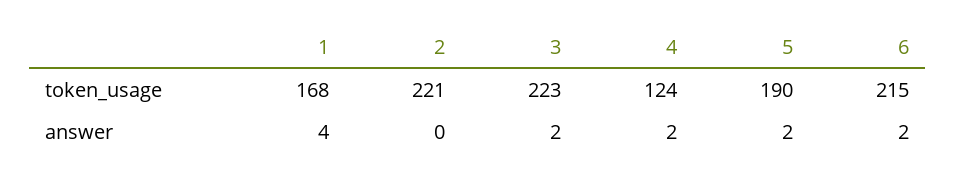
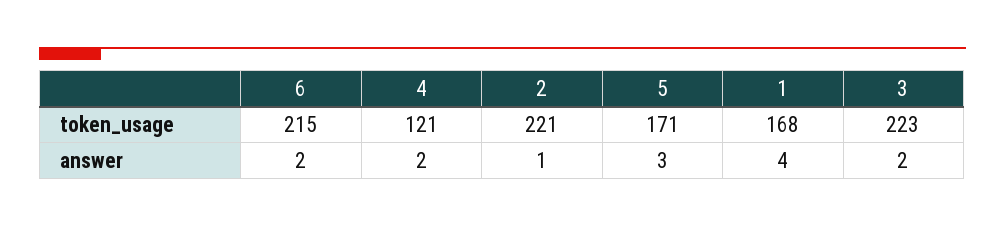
4, token_usage: 124 -> 121
5, token_usage: 190 -> 171
2, answer: 0 -> 1
5, answer: 2 -> 3

